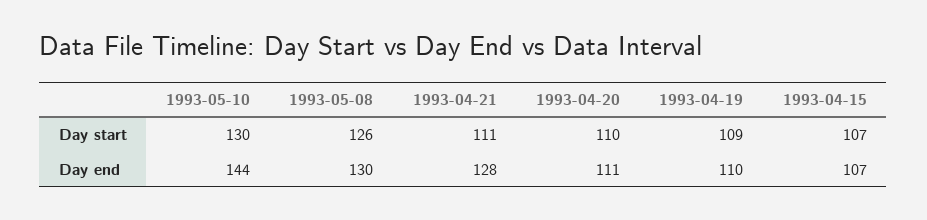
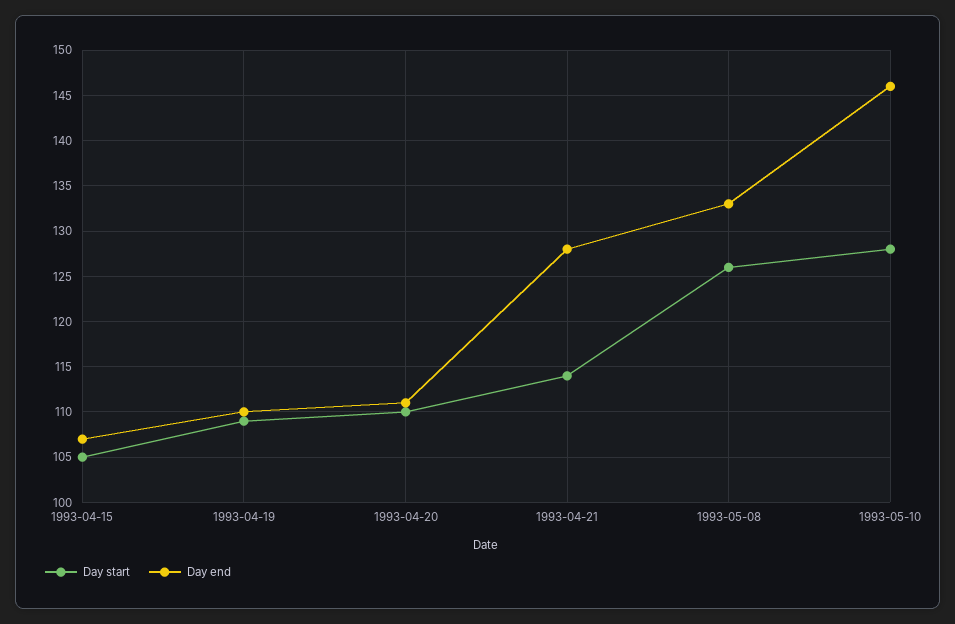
Day start, 1993-05-10: 130 -> 128
Day start, 1993-04-21: 111 -> 114
Day start, 1993-04-15: 107 -> 105
Day end, 1993-05-10: 144 -> 146
Day end, 1993-05-08: 130 -> 133

